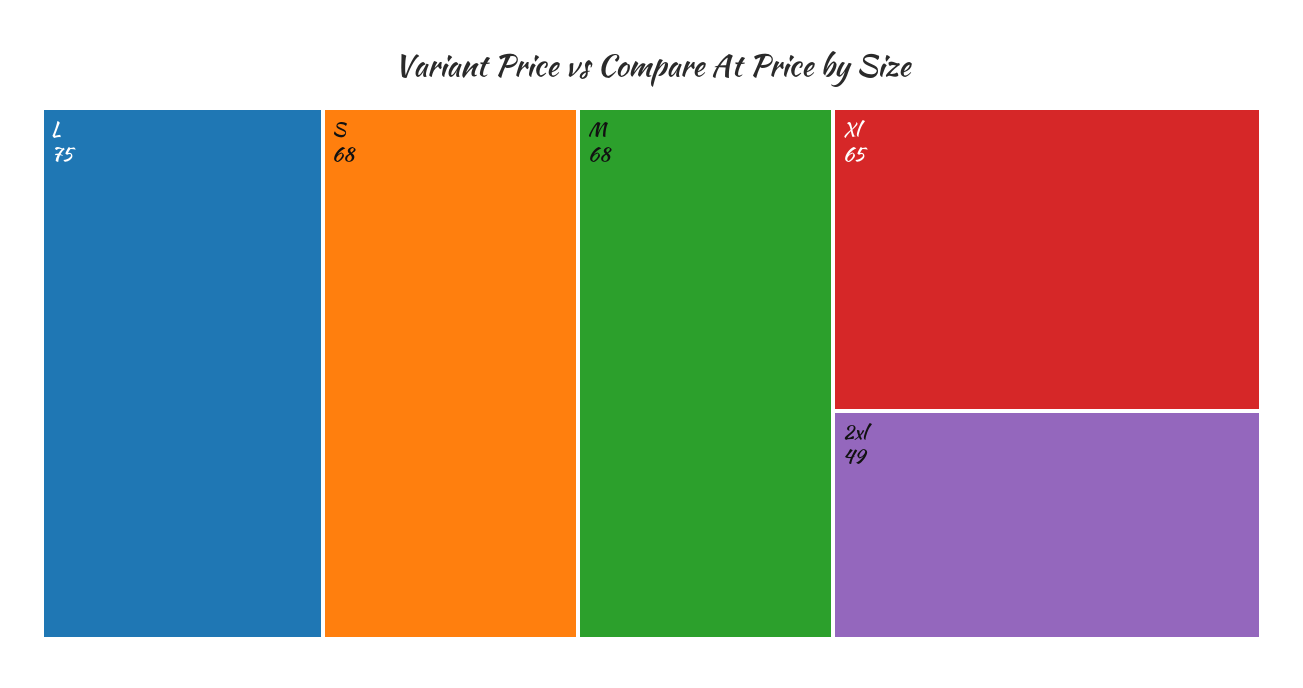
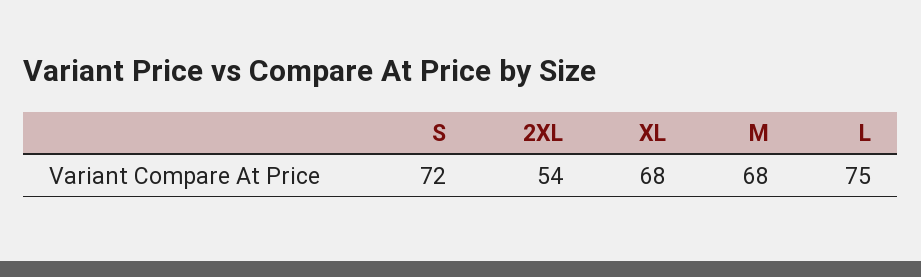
S: 68 -> 72
Xl: 65 -> 68
2xl: 49 -> 54

